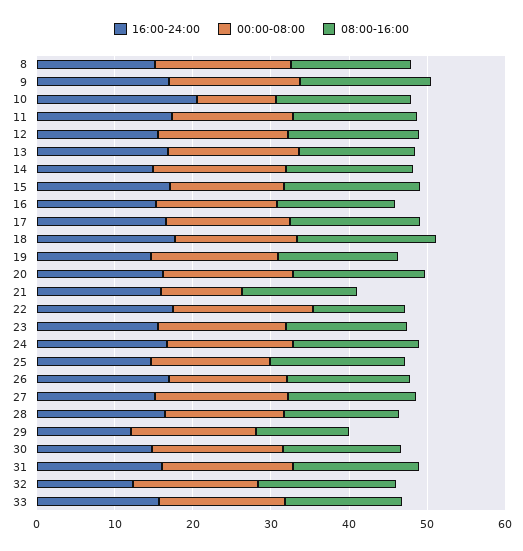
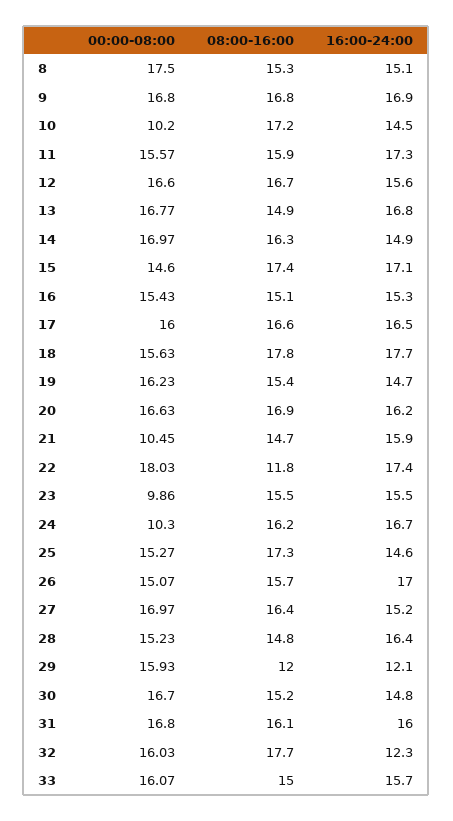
16:00-24:00, 10: 20 -> 14.5
00:00-08:00, 23: 16 -> 9.86
00:00-08:00, 24: 16 -> 10.3

